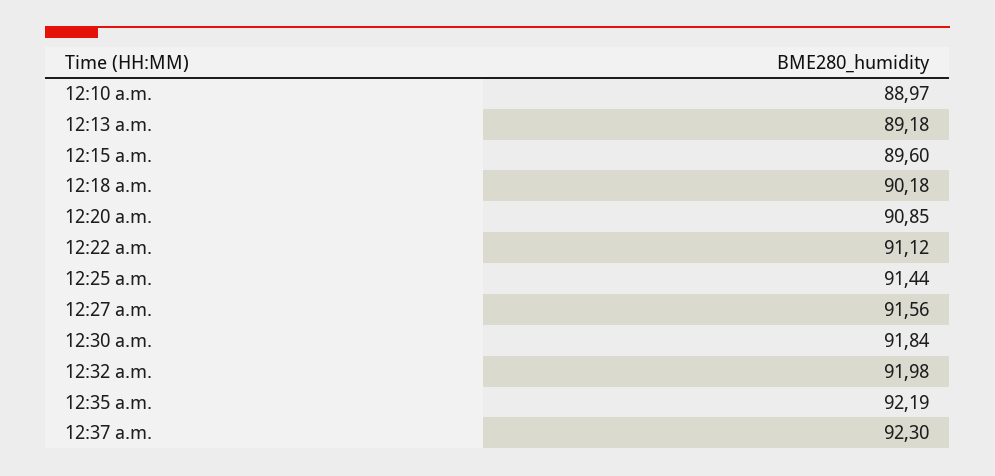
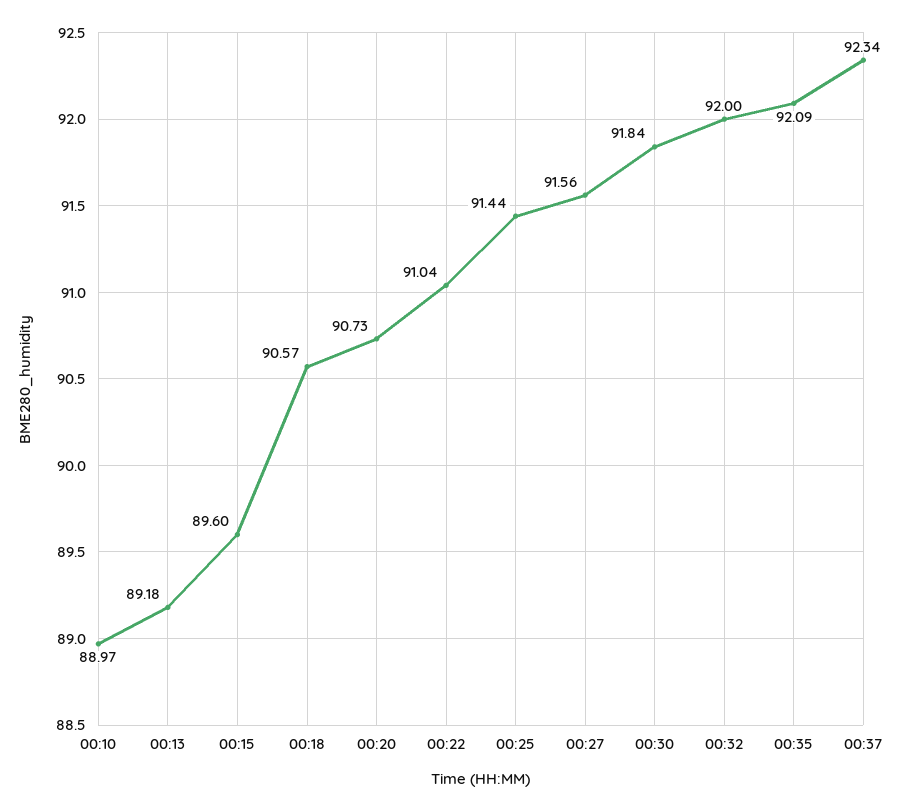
12:18 a.m.: 90.18 -> 90.57
12:20 a.m.: 90.85 -> 90.73
12:22 a.m.: 91.12 -> 91.04
12:32 a.m.: 91.98 -> 92
12:35 a.m.: 92.19 -> 92.09
12:37 a.m.: 92.3 -> 92.34

